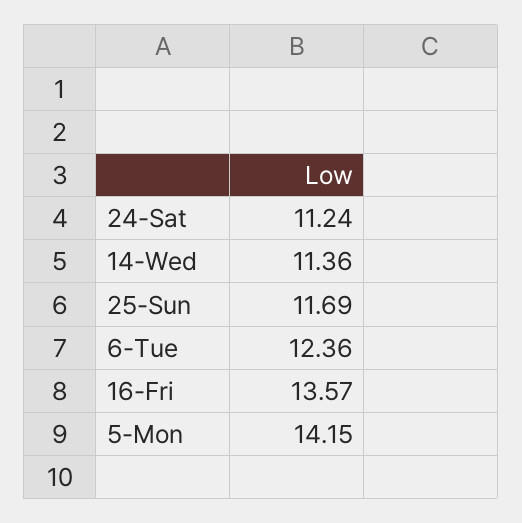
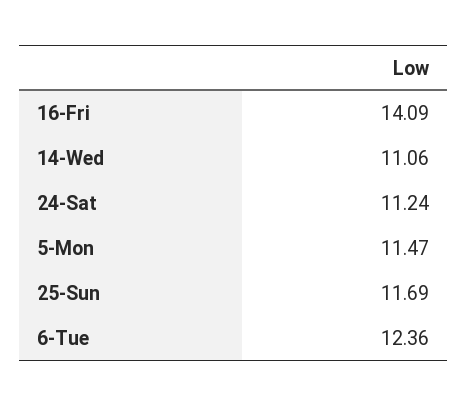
14-Wed: 11.36 -> 11.06
16-Fri: 13.57 -> 14.09
5-Mon: 14.15 -> 11.47

